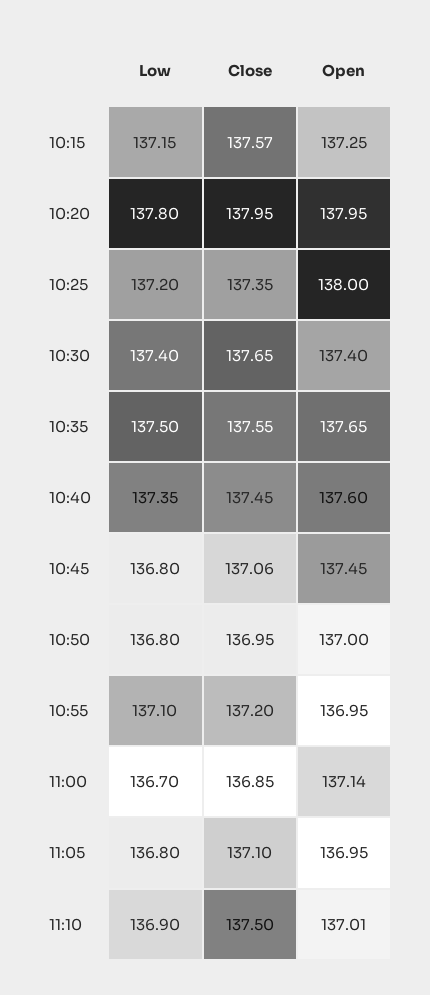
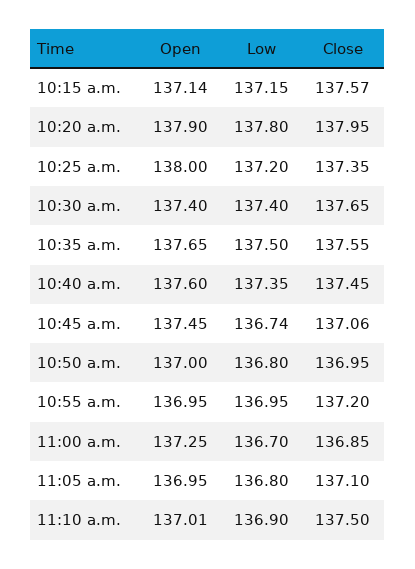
Open, 10:15: 137.25 -> 137.14
Open, 10:20: 137.95 -> 137.9
Low, 10:45: 136.8 -> 136.74
Low, 10:55: 137.1 -> 136.95
Open, 11:00: 137.14 -> 137.25

